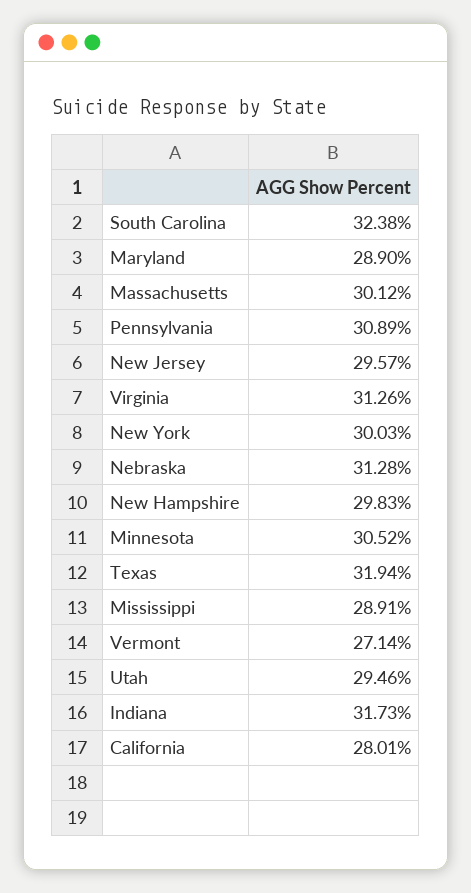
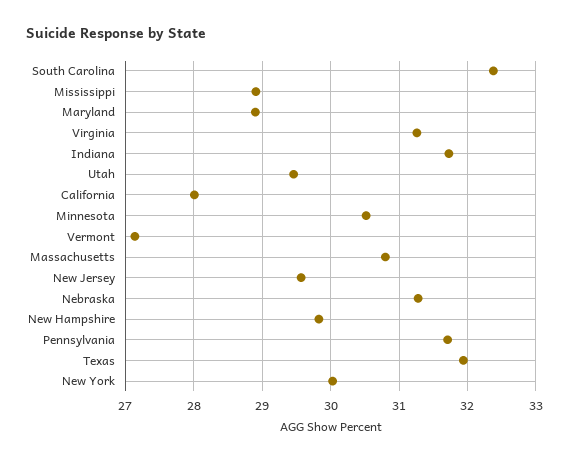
Massachusetts: 30.12 -> 30.8
Pennsylvania: 30.89 -> 31.7

